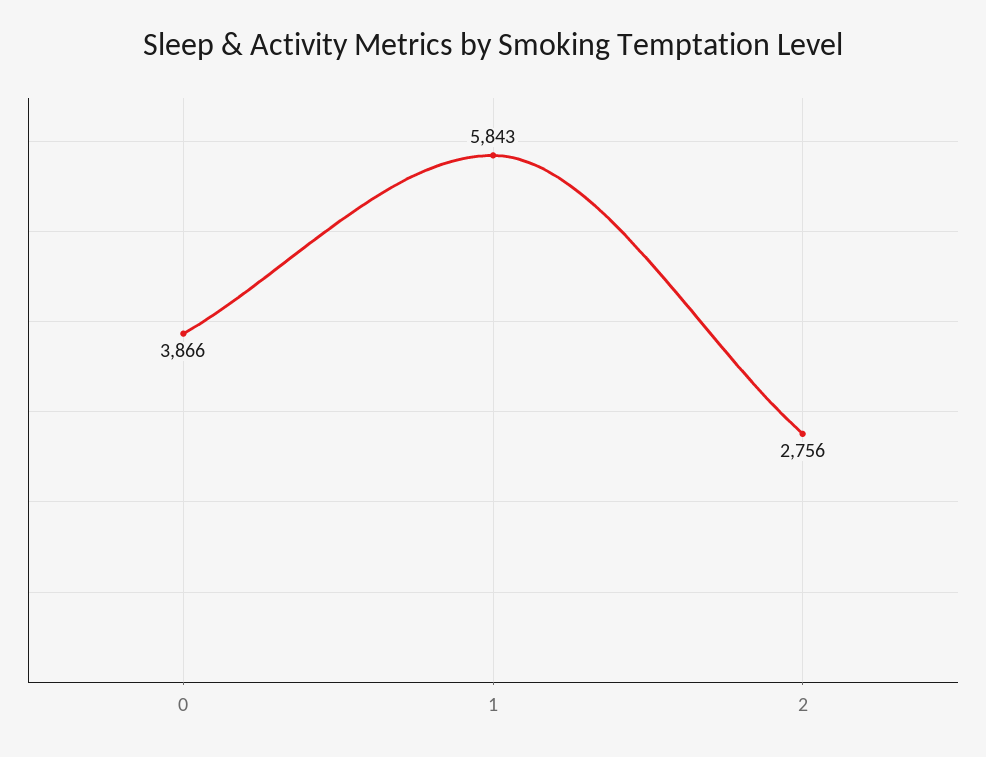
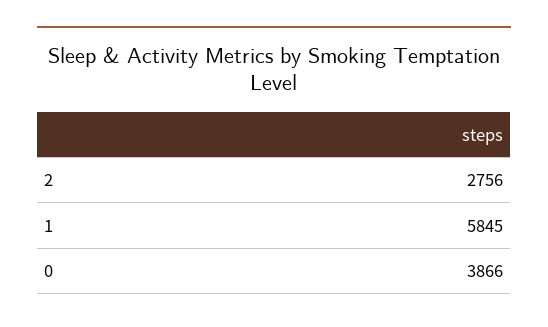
1: 5843 -> 5845

